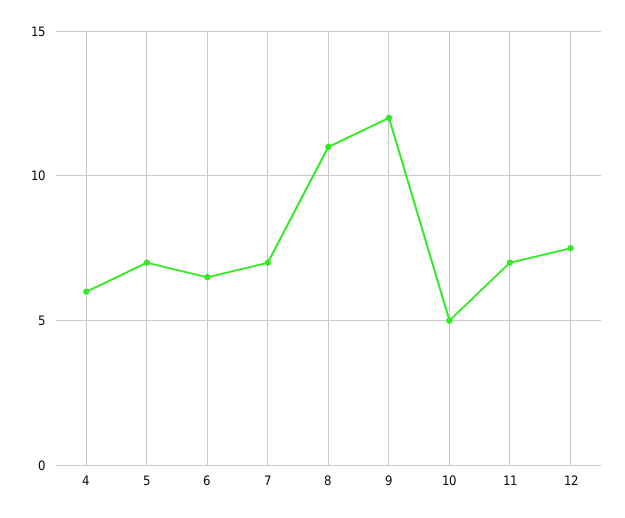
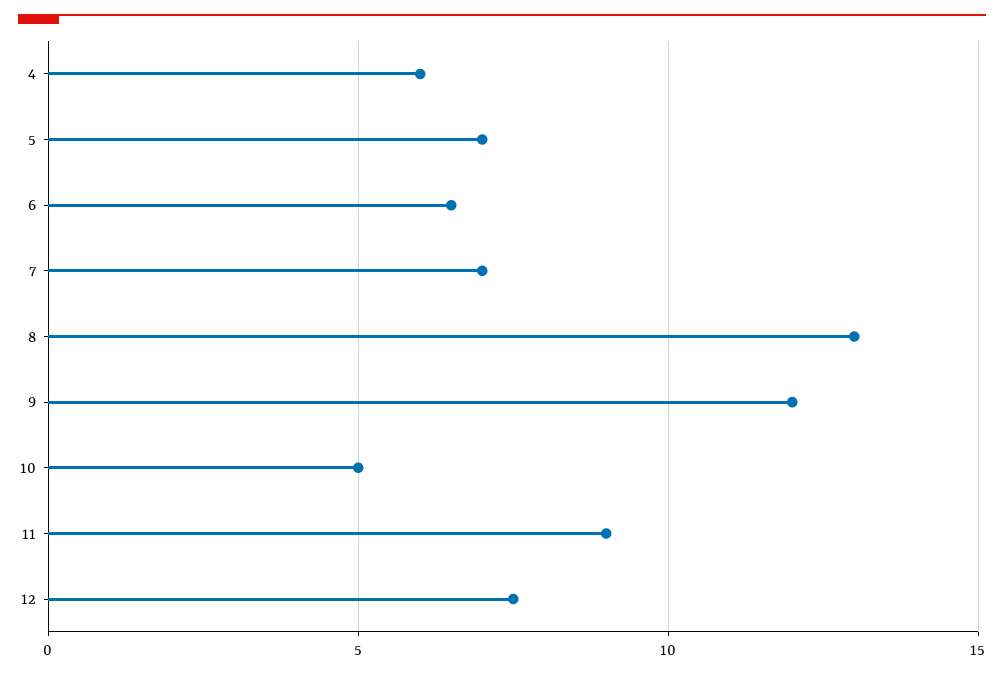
8: 11 -> 13
11: 7 -> 9

